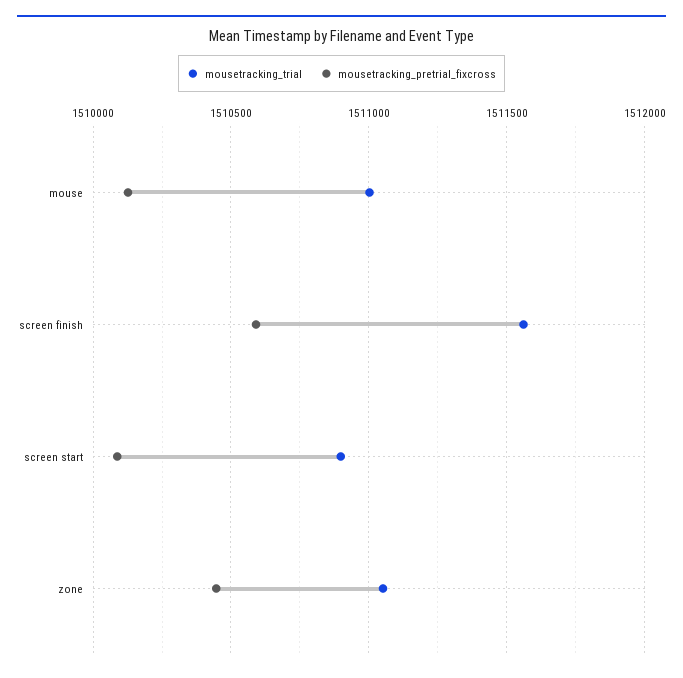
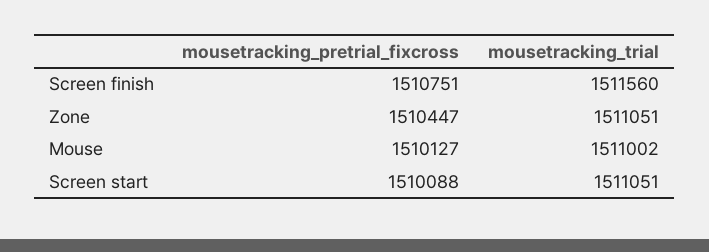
mousetracking_pretrial_fixcross, screen finish: 1510600 -> 1510751
mousetracking_trial, screen start: 1510900 -> 1511051

